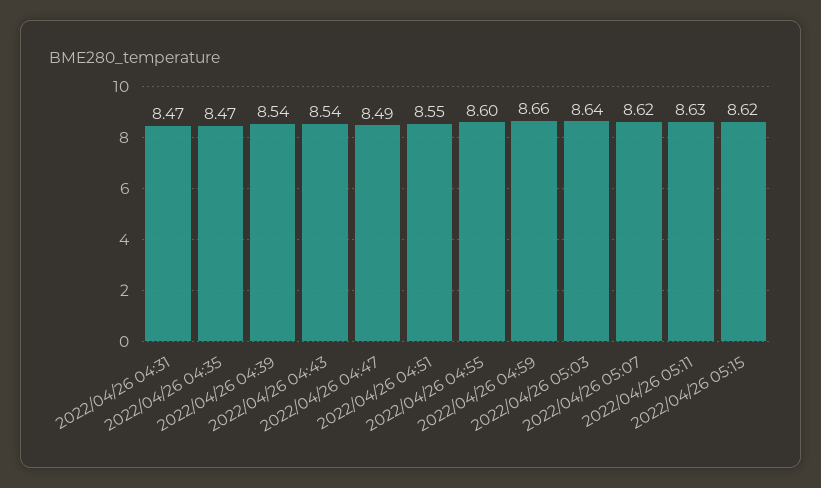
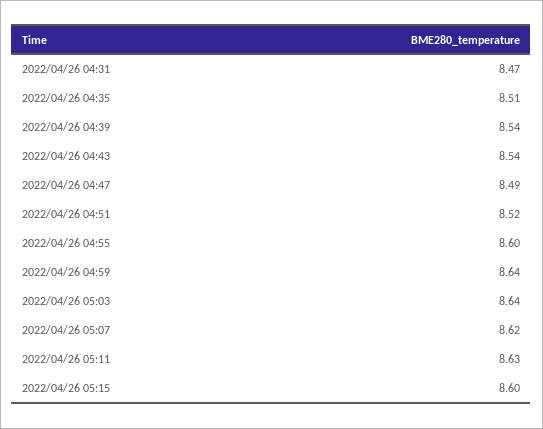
2022/04/26 04:35: 8.47 -> 8.51
2022/04/26 04:51: 8.55 -> 8.52
2022/04/26 04:59: 8.66 -> 8.64
2022/04/26 05:15: 8.62 -> 8.6

